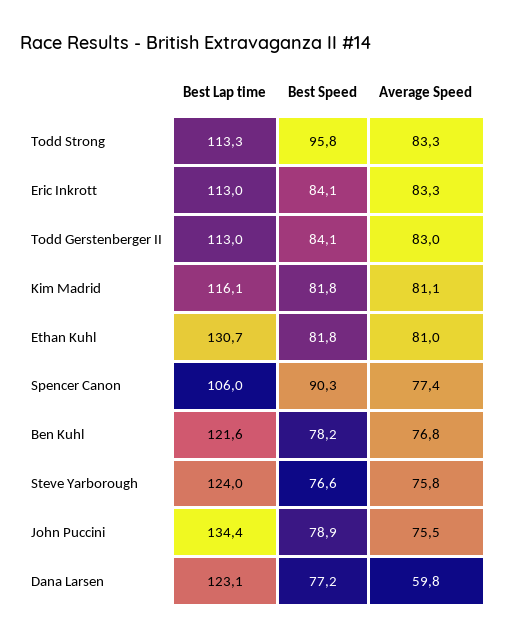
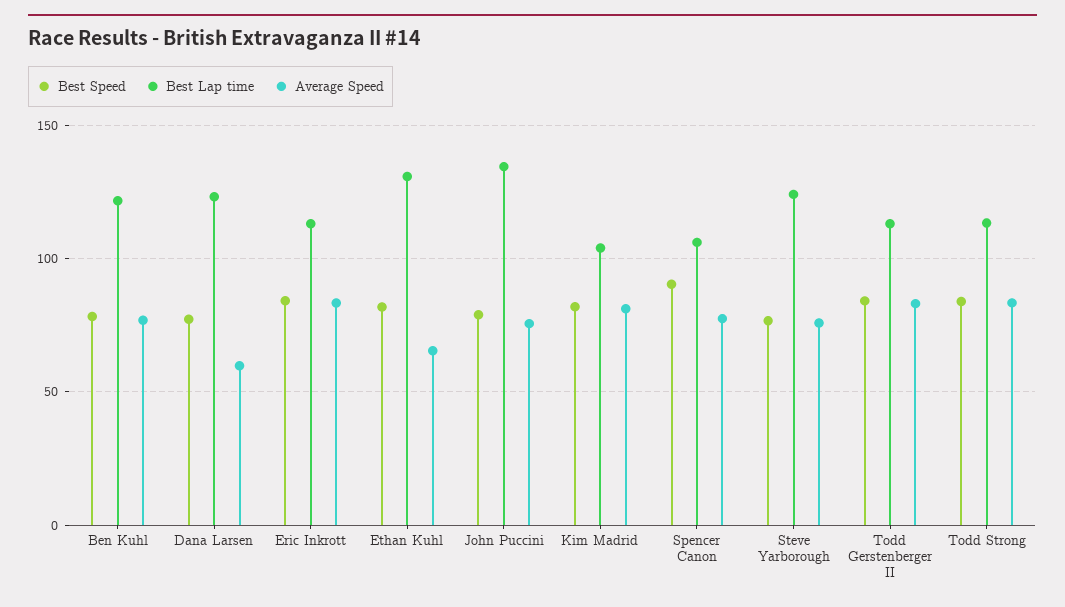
Best Speed, Todd Strong: 95.8 -> 85
Best Lap time, Kim Madrid: 116.1 -> 105
Average Speed, Ethan Kuhl: 81 -> 65

